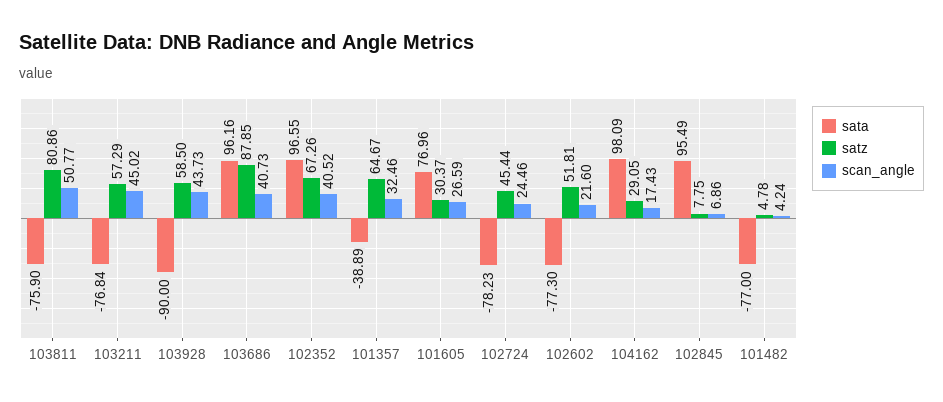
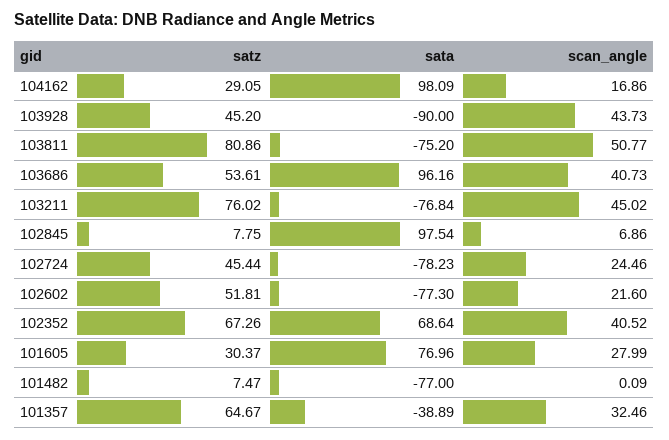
sata, 103811: -75.9 -> -75.2
satz, 103211: 57.29 -> 76.02
satz, 103928: 58.5 -> 45.2
satz, 103686: 87.85 -> 53.61
sata, 102352: 96.55 -> 68.64
scan_angle, 101605: 26.59 -> 27.99
scan_angle, 104162: 17.43 -> 16.86
sata, 102845: 95.49 -> 97.54
satz, 101482: 4.78 -> 7.47
scan_angle, 101482: 4.24 -> 0.09

